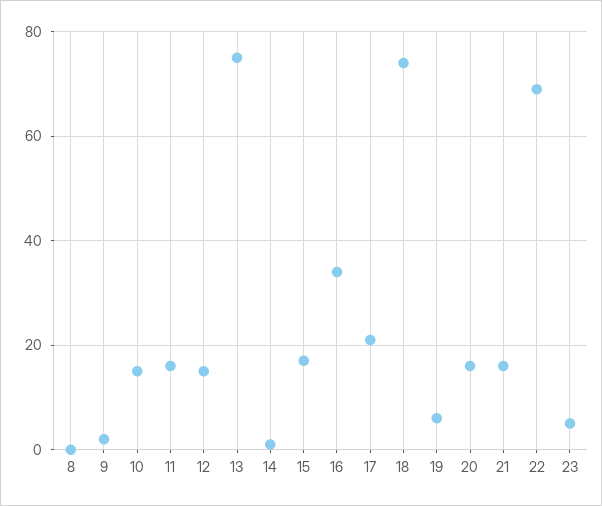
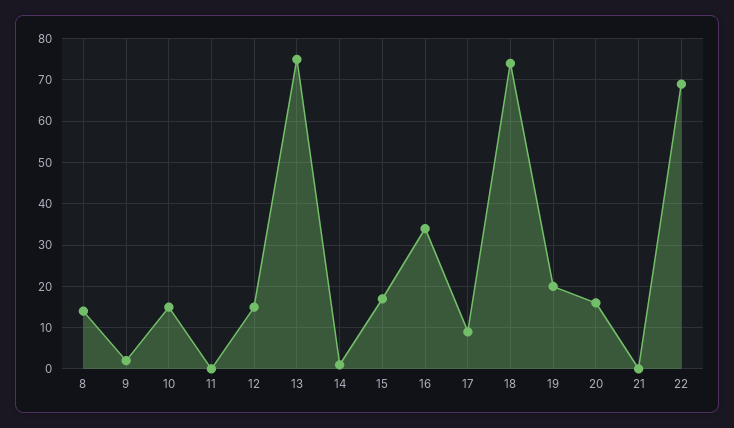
8: 0 -> 15
11: 15 -> 0
17: 20 -> 10
19: 5 -> 20
21: 15 -> 0
23: 5 -> none

